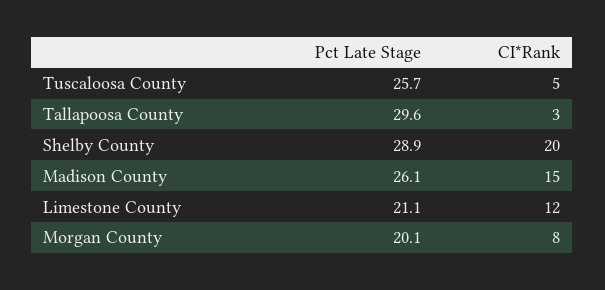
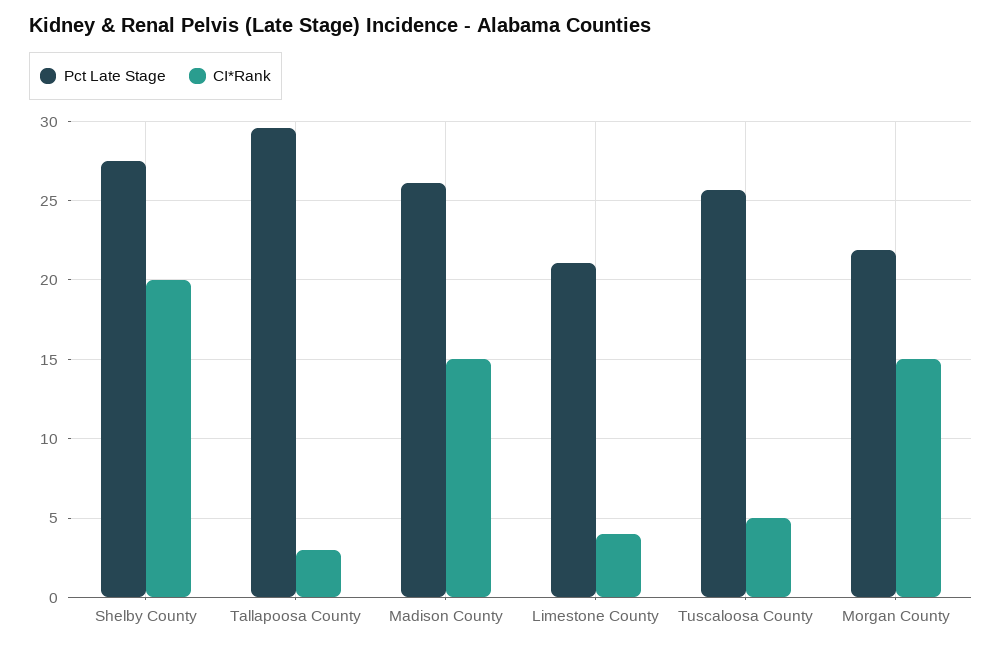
Pct Late Stage, Shelby County: 28.9 -> 27.5
CI*Rank, Limestone County: 12 -> 4
Pct Late Stage, Morgan County: 20.1 -> 22
CI*Rank, Morgan County: 8 -> 15

